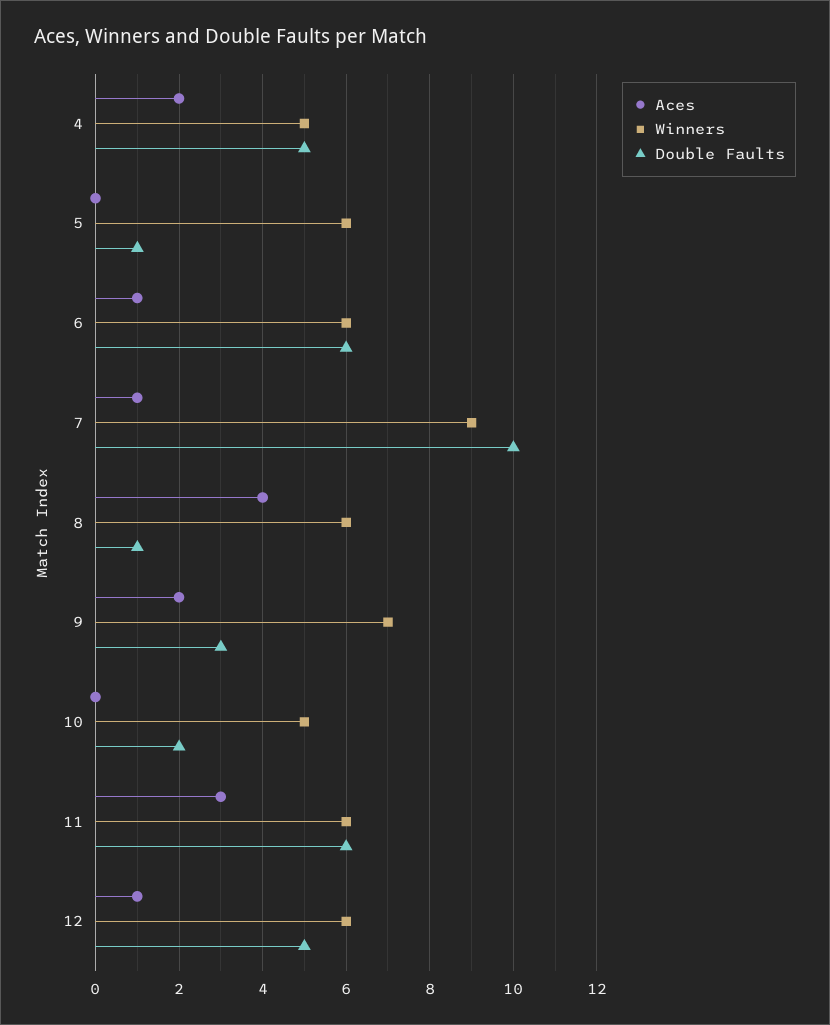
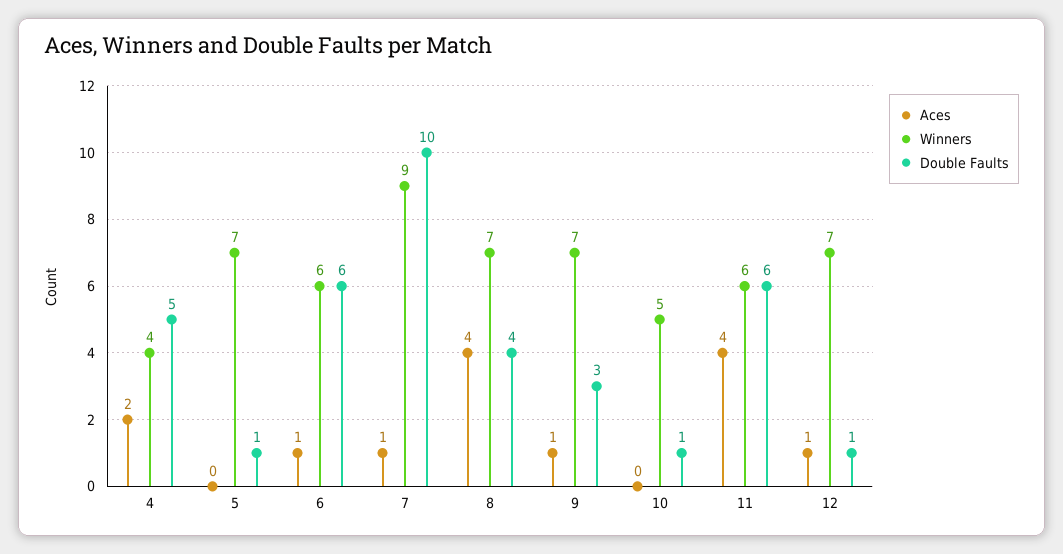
Winners, 4: 5 -> 4
Winners, 5: 6 -> 7
Winners, 8: 6 -> 7
Double Faults, 8: 1 -> 4
Aces, 9: 2 -> 1
Double Faults, 10: 2 -> 1
Aces, 11: 3 -> 4
Winners, 12: 6 -> 7
Double Faults, 12: 5 -> 1

